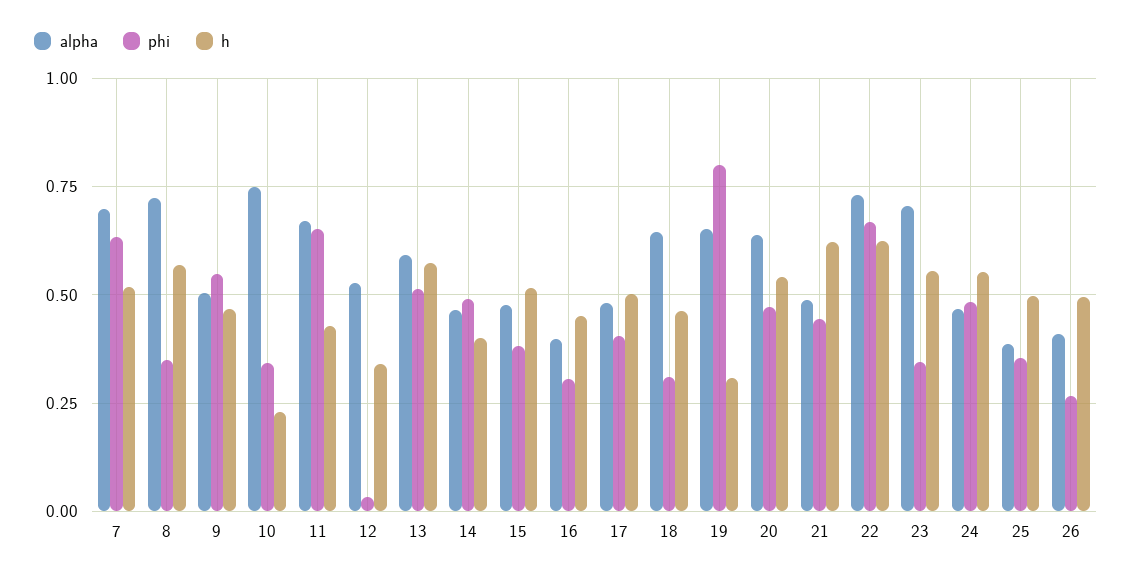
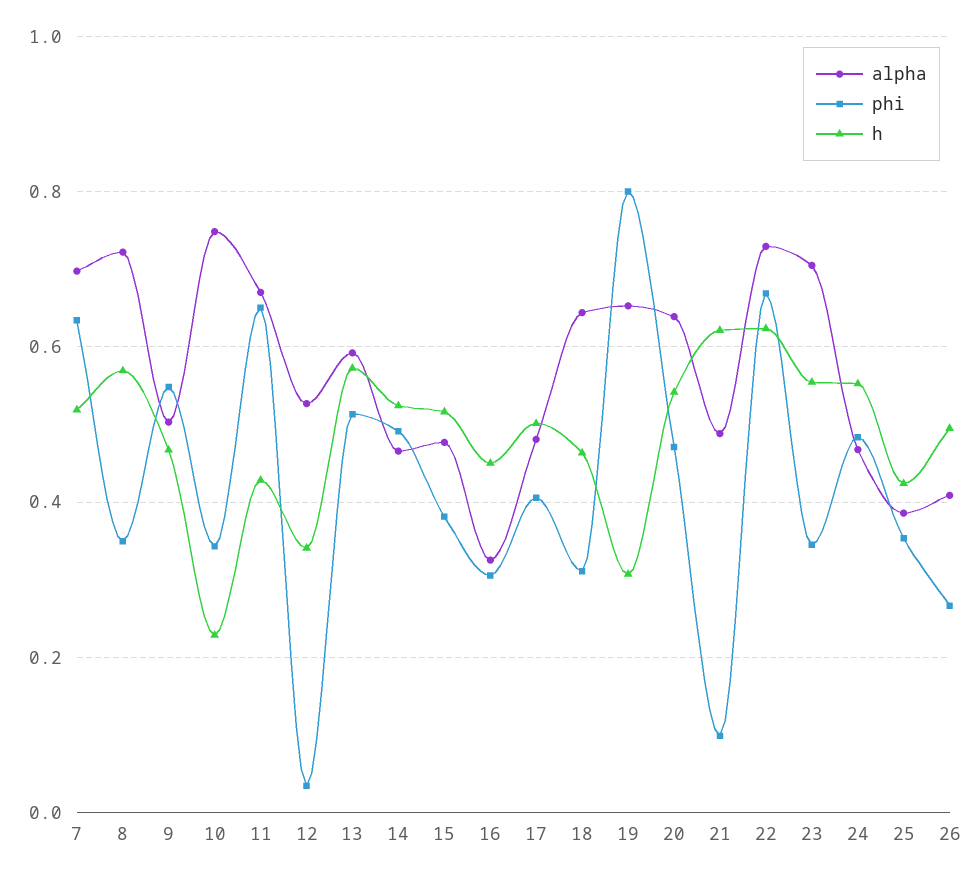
h, 14: 0.4 -> 0.52
alpha, 16: 0.4 -> 0.32
phi, 21: 0.45 -> 0.1
h, 25: 0.5 -> 0.42

